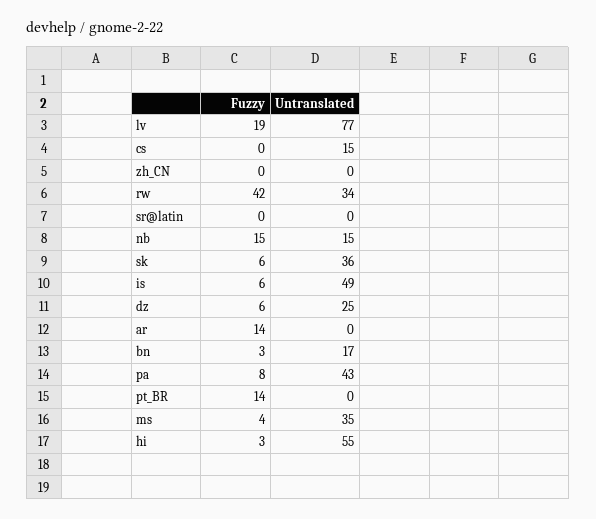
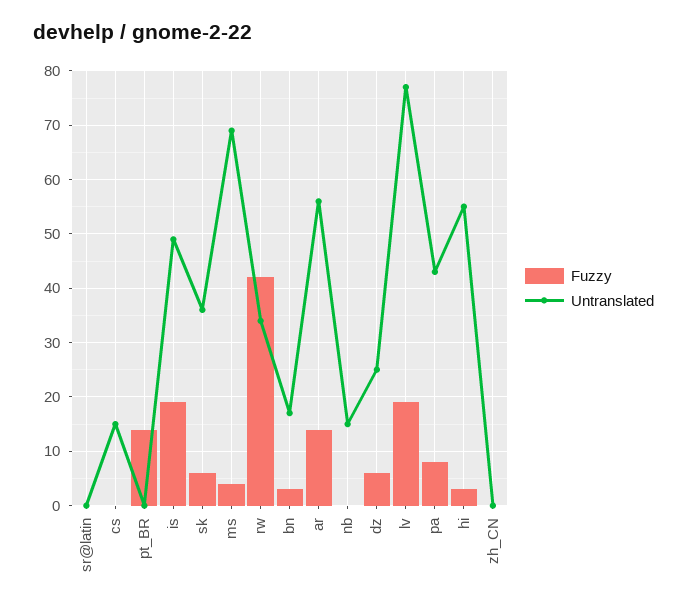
Fuzzy, nb: 15 -> 0
Fuzzy, is: 6 -> 20
Untranslated, ar: 0 -> 55
Untranslated, ms: 35 -> 70

